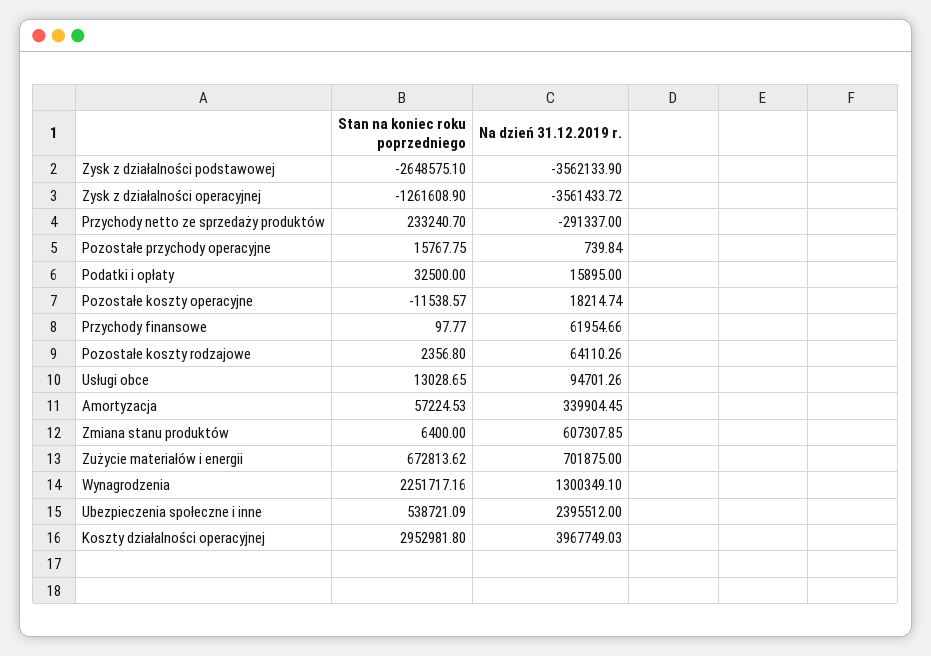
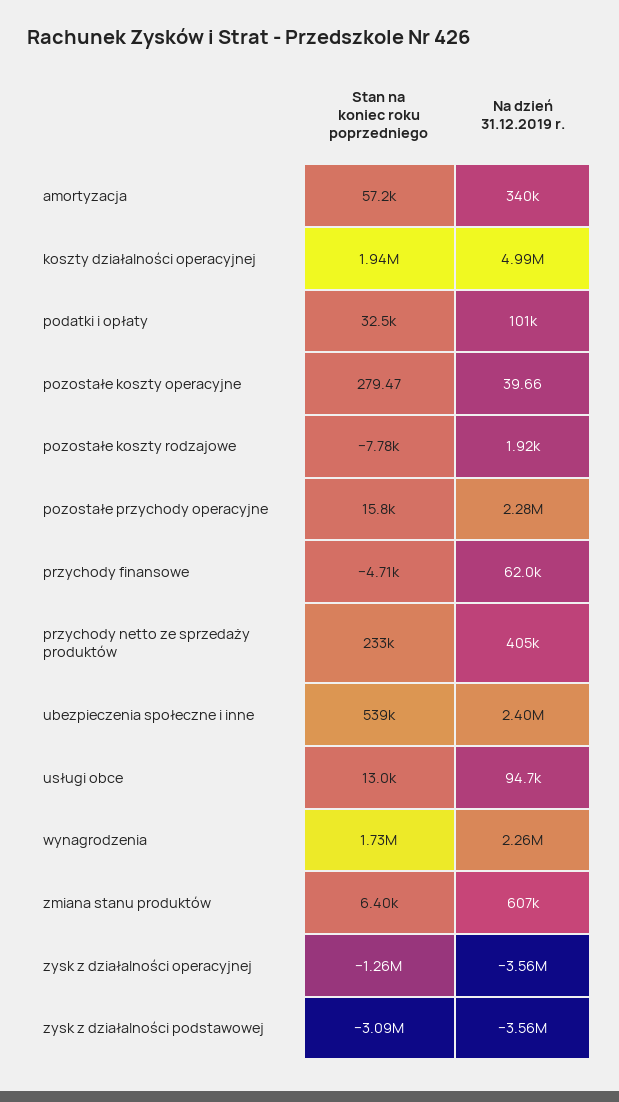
Stan na koniec roku poprzedniego, Zysk z działalności podstawowej: -2648575.1 -> -3090000
Na dzień 31.12.2019 r., Przychody netto ze sprzedaży produktów: -291337 -> 405000
Na dzień 31.12.2019 r., Pozostałe przychody operacyjne: 739.84 -> 2280000
Na dzień 31.12.2019 r., Podatki i opłaty: 15895 -> 101000
Stan na koniec roku poprzedniego, Pozostałe koszty operacyjne: -11538.57 -> 279.47
Na dzień 31.12.2019 r., Pozostałe koszty operacyjne: 18214.74 -> 39.66
Stan na koniec roku poprzedniego, Przychody finansowe: 97.77 -> -4710
Stan na koniec roku poprzedniego, Pozostałe koszty rodzajowe: 2356.8 -> -7780
Na dzień 31.12.2019 r., Pozostałe koszty rodzajowe: 64110.26 -> 1920
Stan na koniec roku poprzedniego, Zużycie materiałów i energii: 672813.62 -> none
Na dzień 31.12.2019 r., Zużycie materiałów i energii: 701875 -> none
Stan na koniec roku poprzedniego, Wynagrodzenia: 2251717.16 -> 1730000
Na dzień 31.12.2019 r., Wynagrodzenia: 1300349.1 -> 2260000
Stan na koniec roku poprzedniego, Koszty działalności operacyjnej: 2952981.8 -> 1940000
Na dzień 31.12.2019 r., Koszty działalności operacyjnej: 3967749.03 -> 4990000

